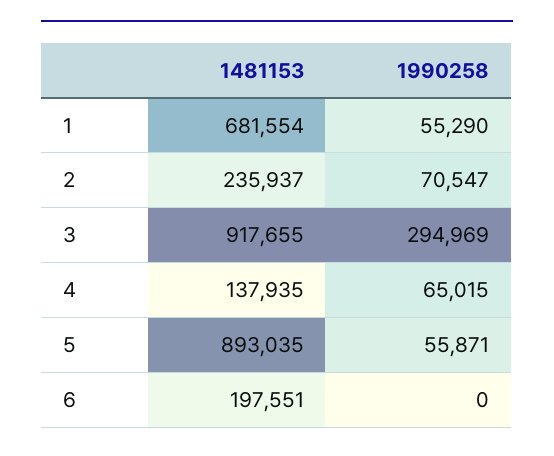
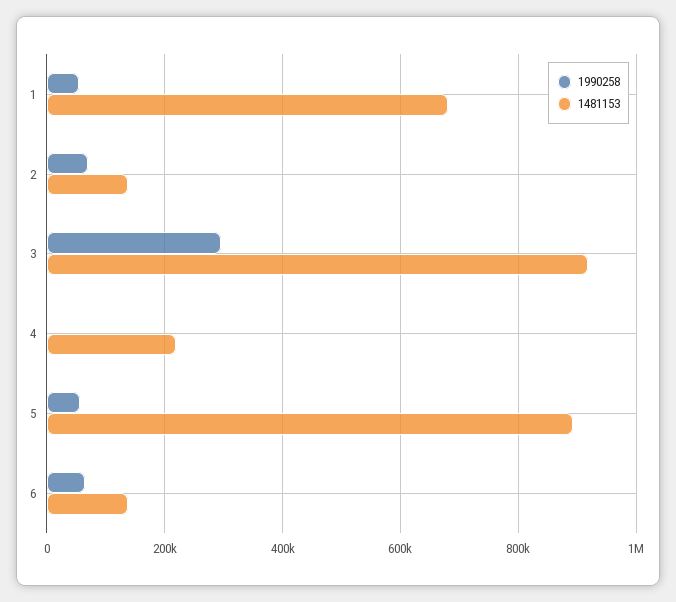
1481153, 2: 235937 -> 140000
1481153, 4: 137935 -> 220000
1990258, 4: 65015 -> 0
1481153, 6: 197551 -> 140000
1990258, 6: 0 -> 60000

